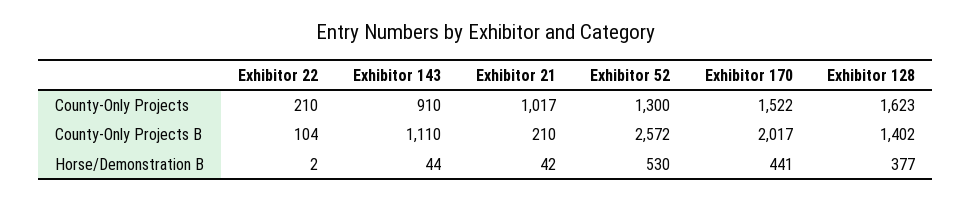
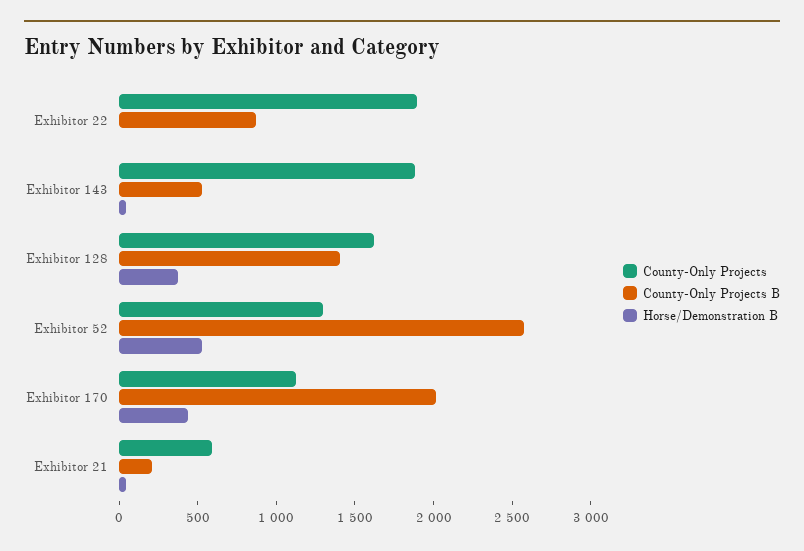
County-Only Projects, Exhibitor 22: 210 -> 1900
County-Only Projects, Exhibitor 143: 910 -> 1900
County-Only Projects, Exhibitor 21: 1017 -> 600
County-Only Projects, Exhibitor 170: 1522 -> 1100
County-Only Projects B, Exhibitor 22: 104 -> 900
County-Only Projects B, Exhibitor 143: 1110 -> 500

